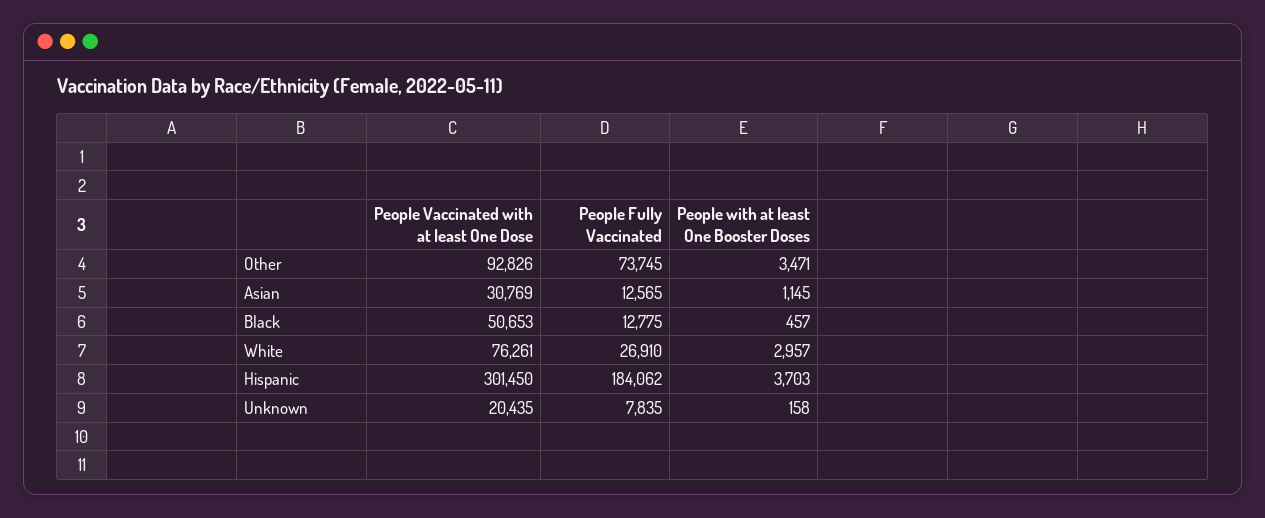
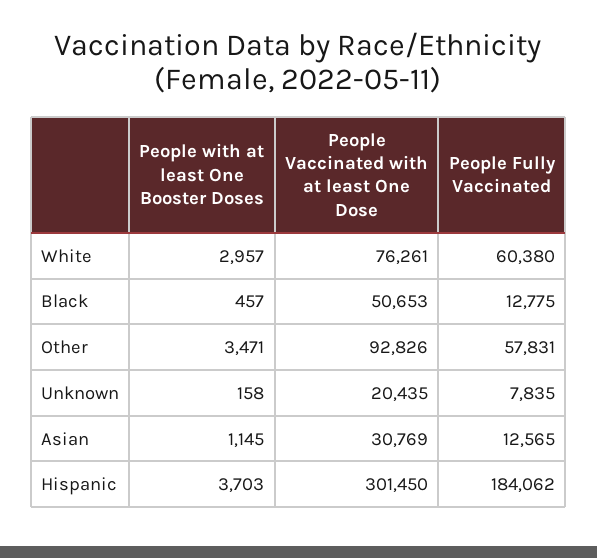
People Fully Vaccinated, Other: 73745 -> 57831
People Fully Vaccinated, White: 26910 -> 60380

